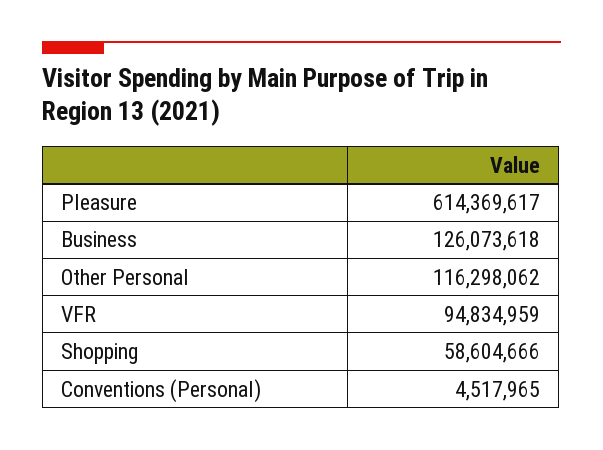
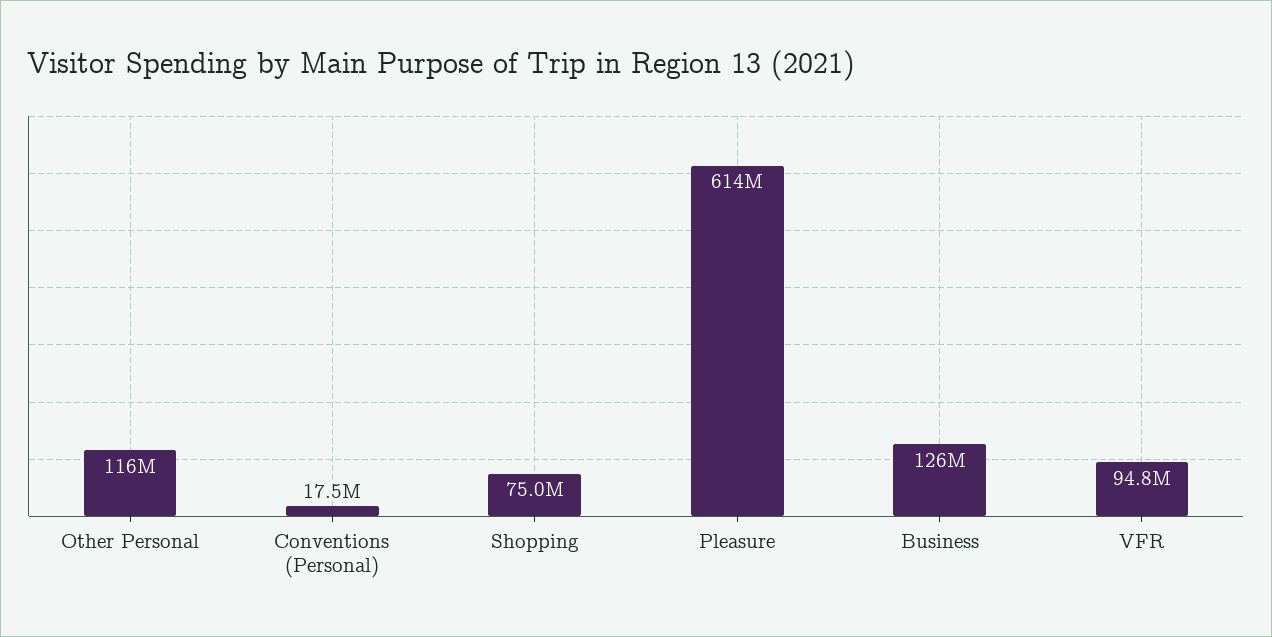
Shopping: 58604666 -> 75000000
Conventions (Personal): 4517965 -> 17500000

